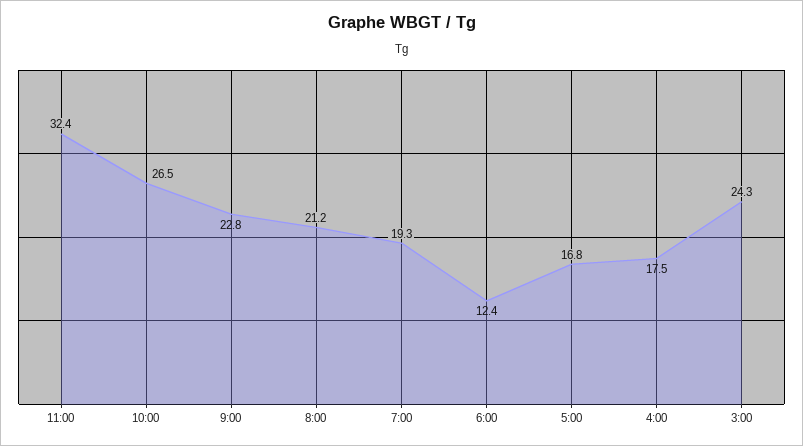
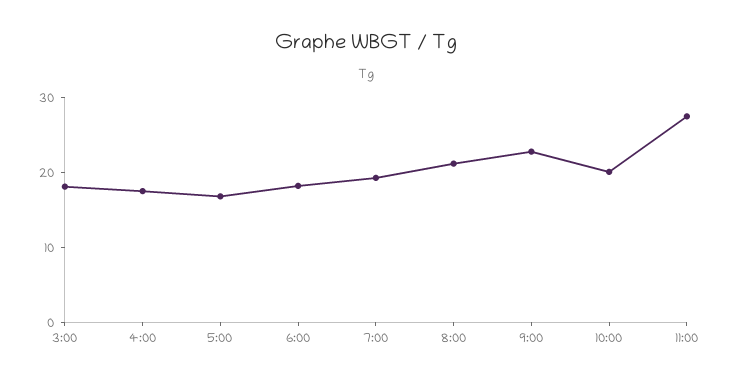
11:00: 32.4 -> 28
10:00: 26.5 -> 20
6:00: 12.4 -> 18
3:00: 24.3 -> 18

